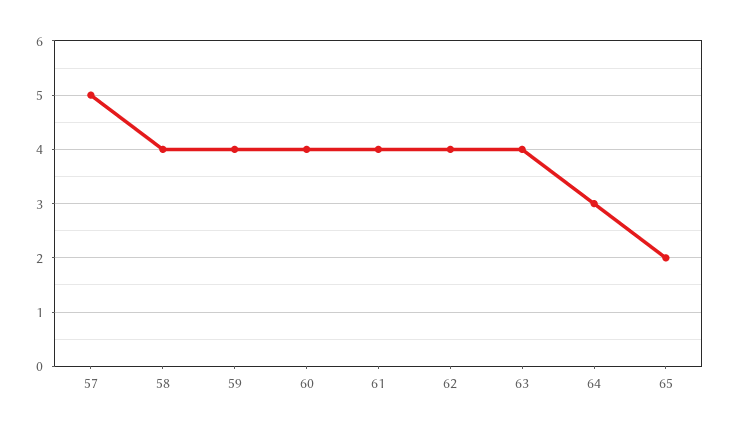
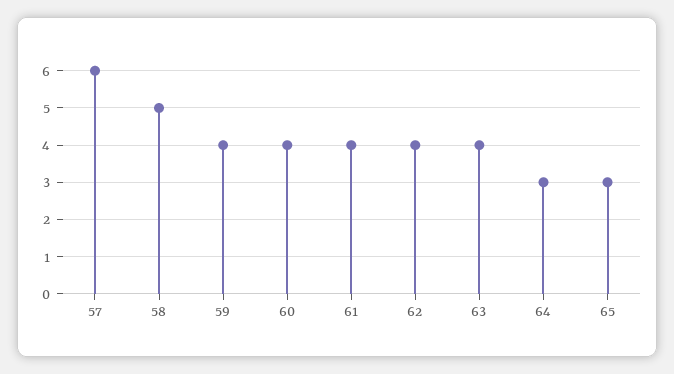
57: 5 -> 6
58: 4 -> 5
65: 2 -> 3

